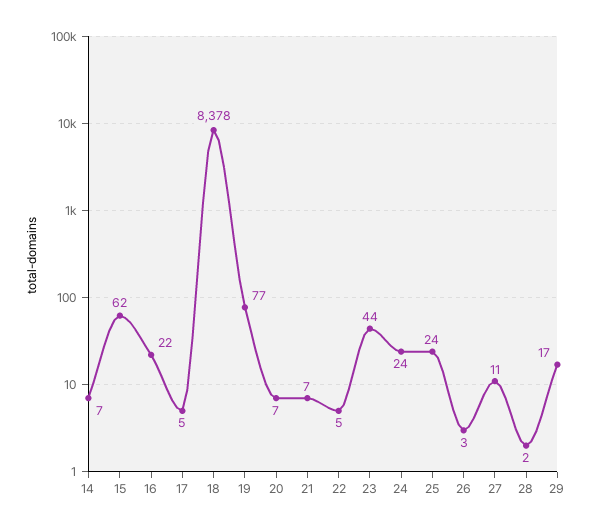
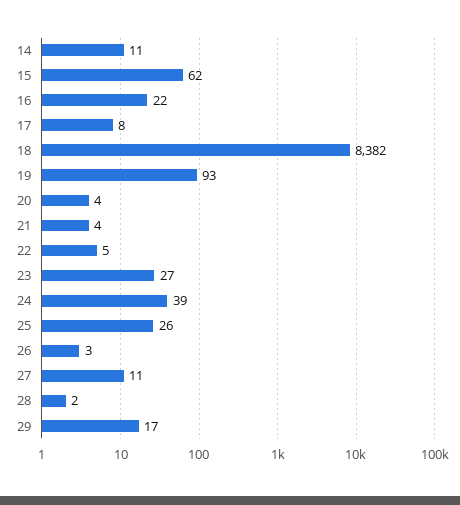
14: 7 -> 11
17: 5 -> 8
18: 8378 -> 8382
19: 77 -> 93
20: 7 -> 4
21: 7 -> 4
23: 44 -> 27
24: 24 -> 39
25: 24 -> 26

